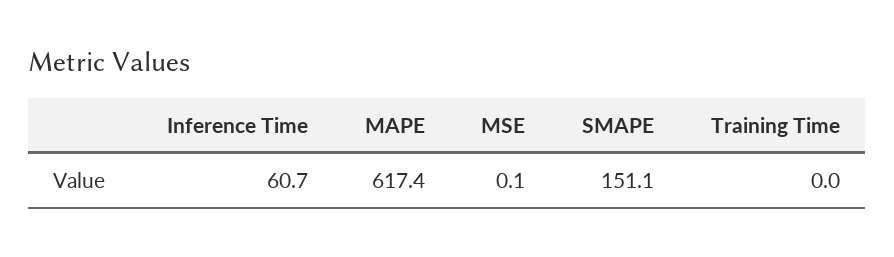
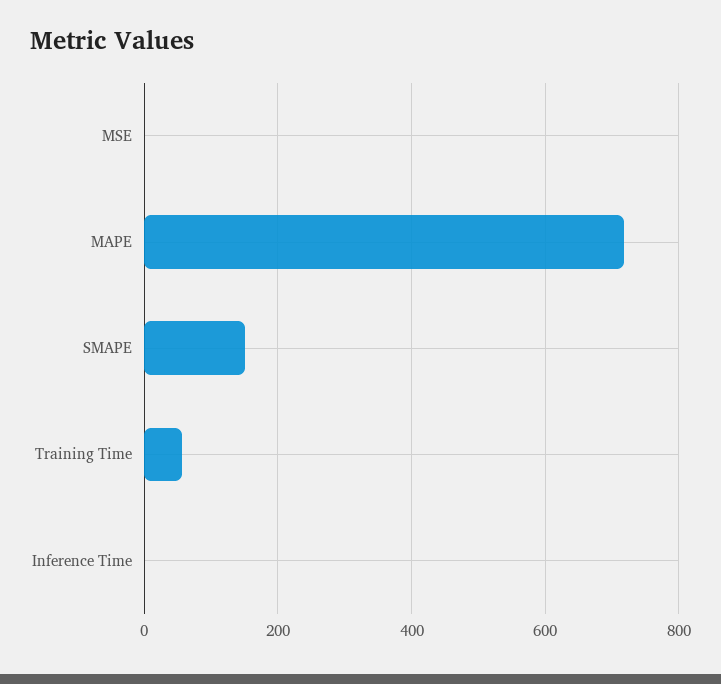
Inference Time: 60.7 -> 0
MAPE: 617.4 -> 720
Training Time: 0 -> 60

